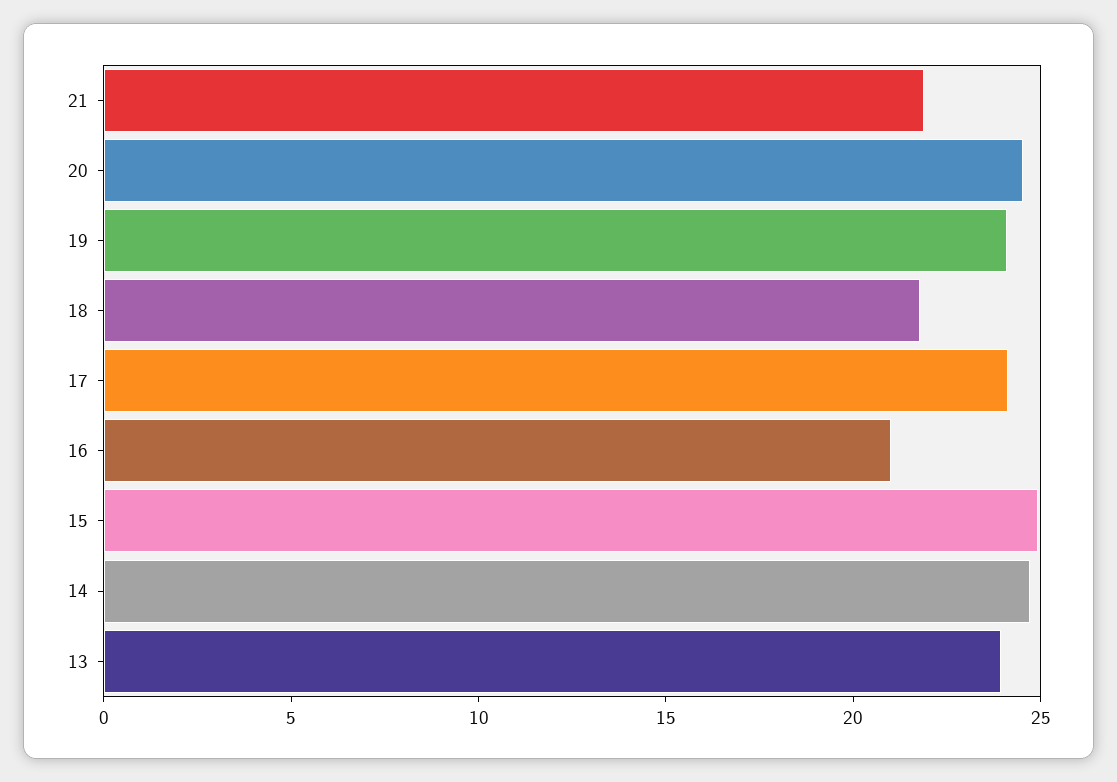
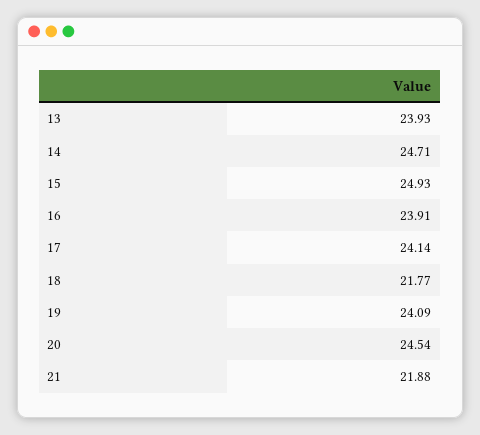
16: 21 -> 23.91

